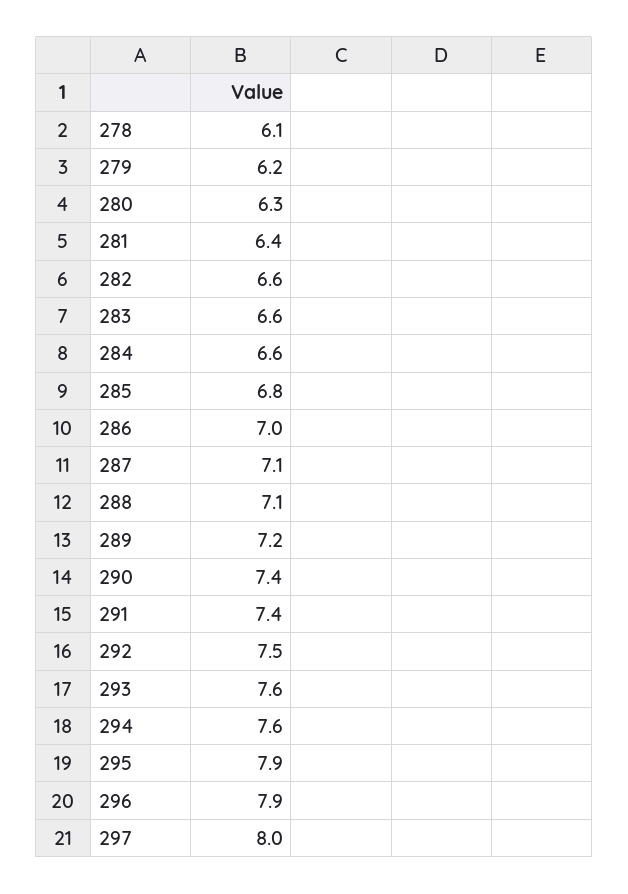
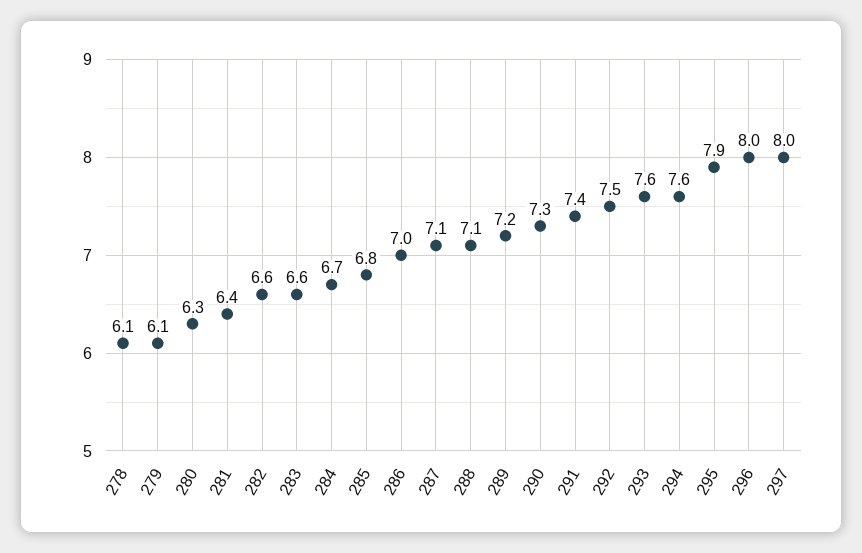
279: 6.2 -> 6.1
284: 6.6 -> 6.7
290: 7.4 -> 7.3
296: 7.9 -> 8

